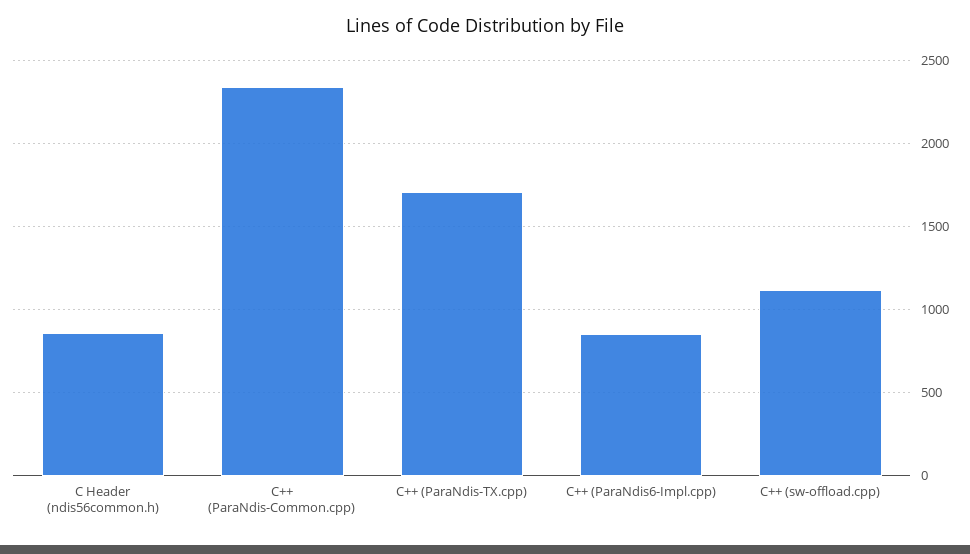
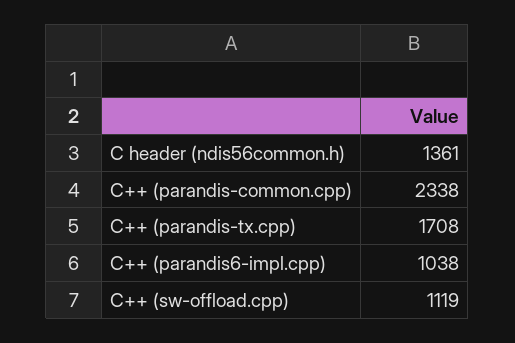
C Header (ndis56common.h): 850 -> 1361
C++ (ParaNdis6-Impl.cpp): 850 -> 1038

